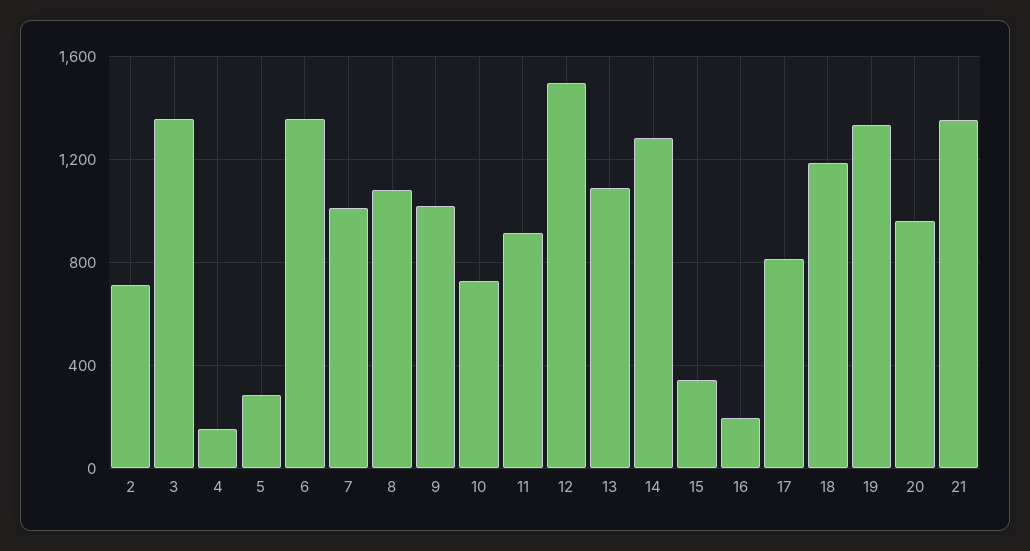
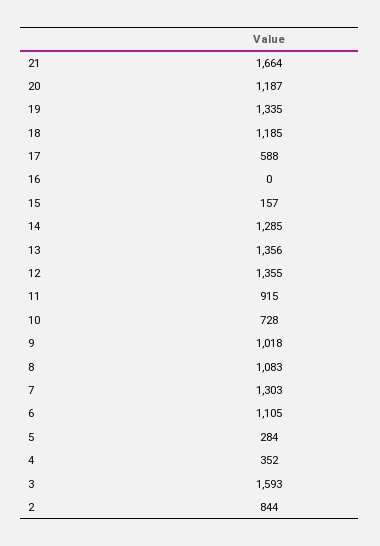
2: 700 -> 844
3: 1350 -> 1593
4: 150 -> 352
6: 1350 -> 1105
7: 1000 -> 1303
12: 1500 -> 1355
13: 1100 -> 1356
15: 350 -> 157
16: 200 -> 0
17: 800 -> 588
20: 950 -> 1187
21: 1350 -> 1664

